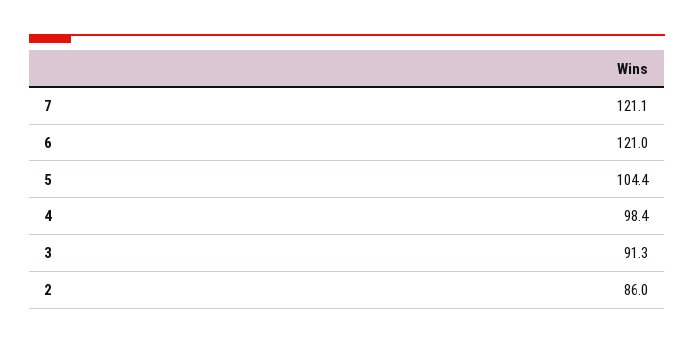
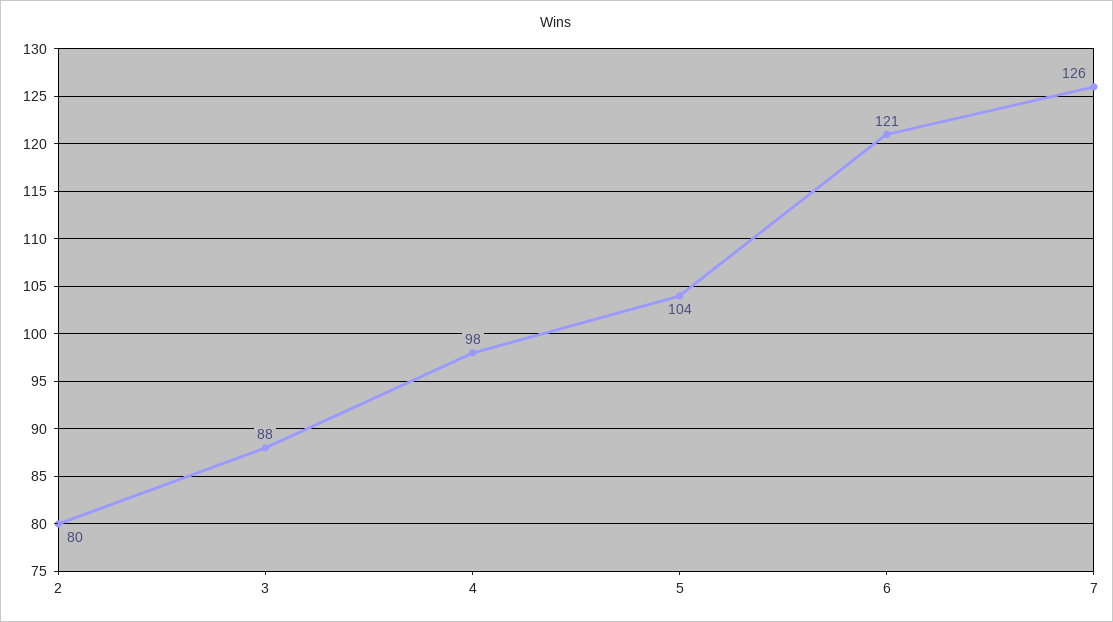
7: 121.1 -> 126
3: 91.3 -> 88
2: 86 -> 80

